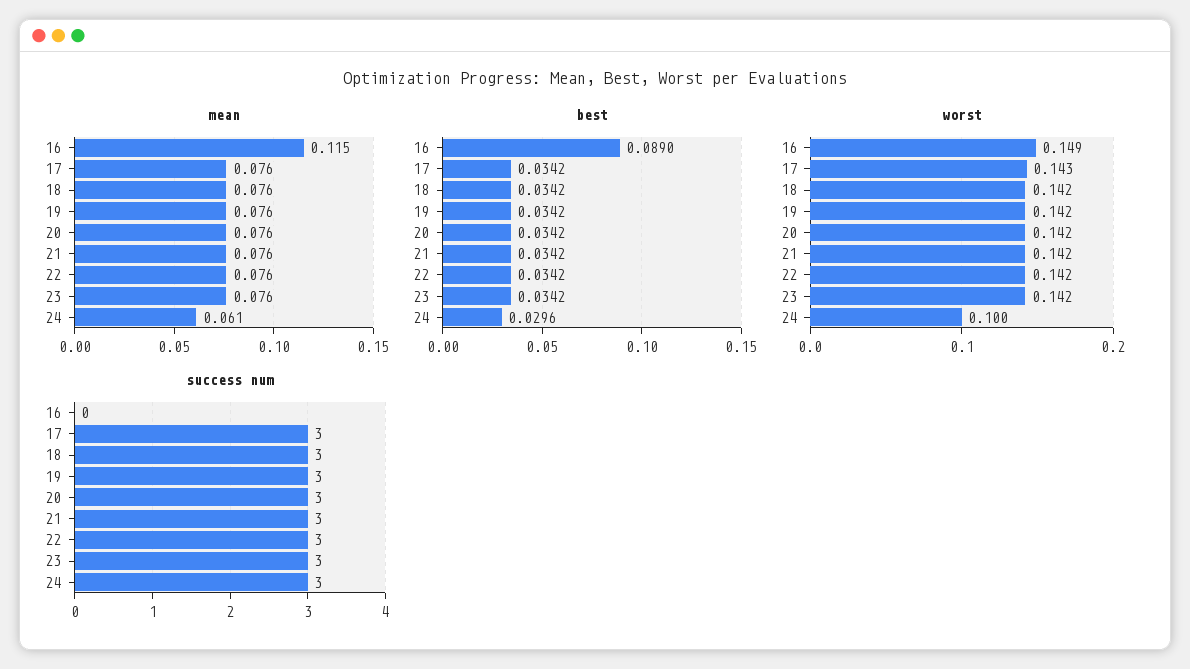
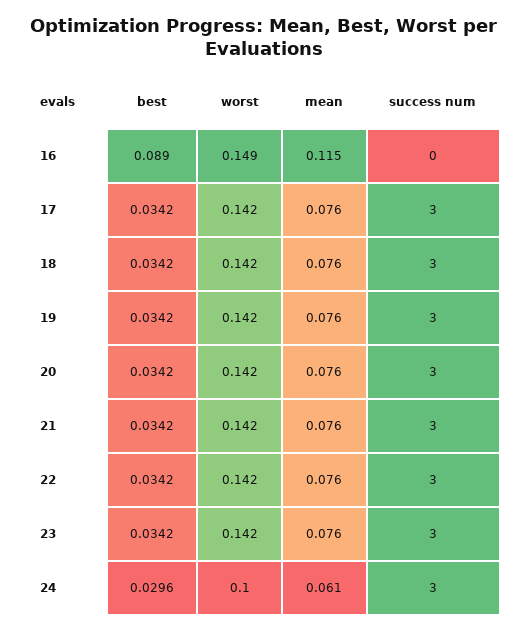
worst, 17: 0.143 -> 0.142

